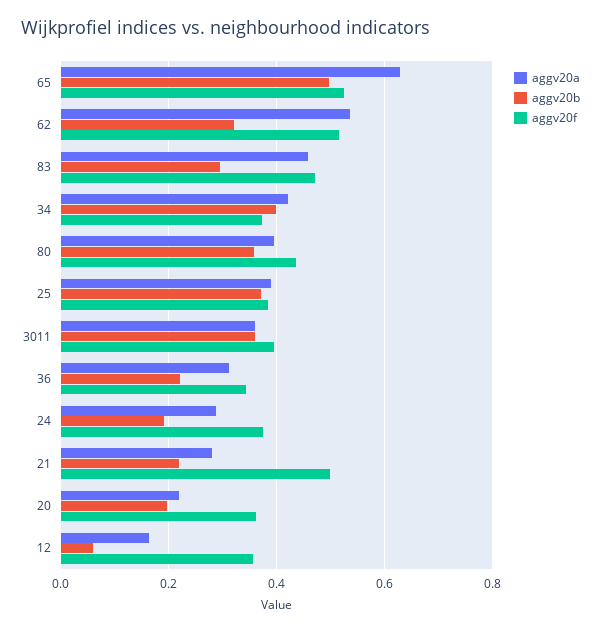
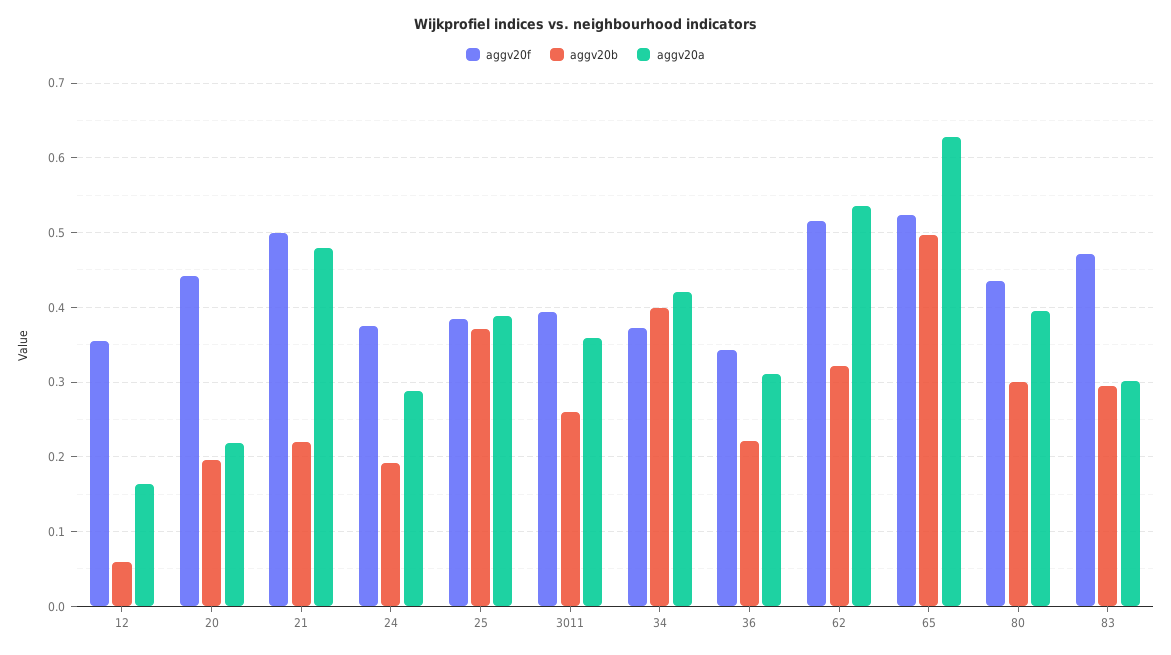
aggv20a, 83: 0.46 -> 0.3
aggv20b, 80: 0.36 -> 0.3
aggv20b, 3011: 0.36 -> 0.26
aggv20a, 21: 0.28 -> 0.48
aggv20f, 20: 0.36 -> 0.44

